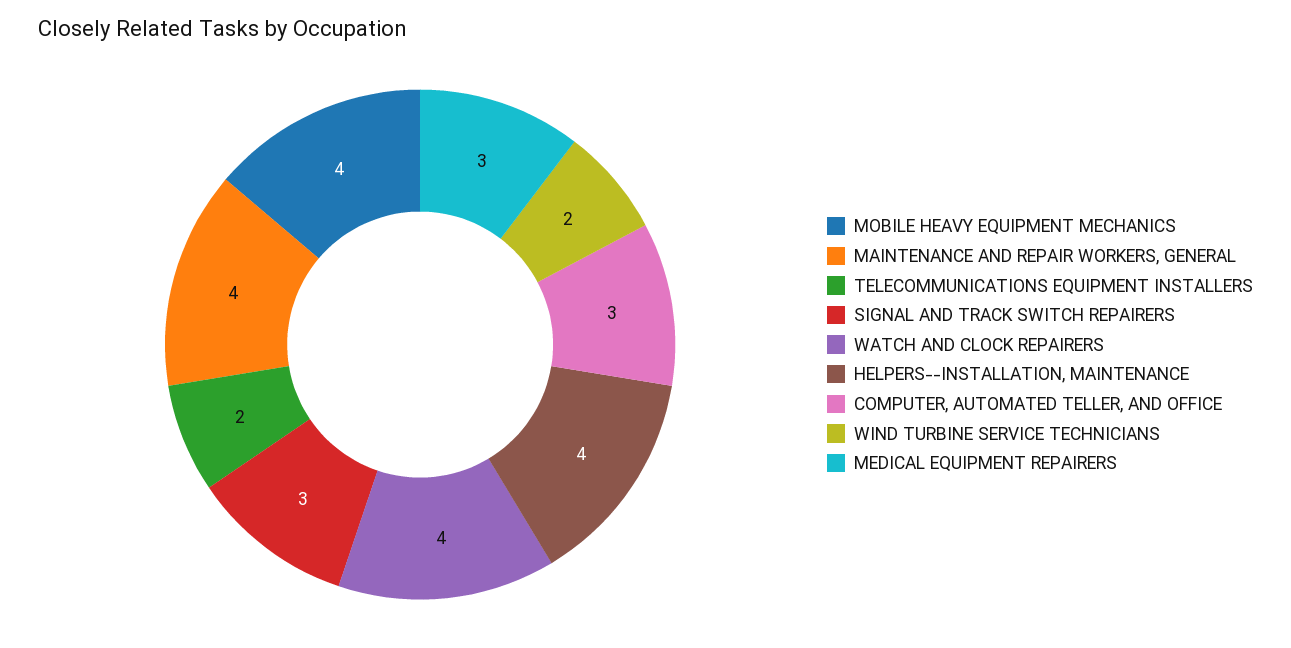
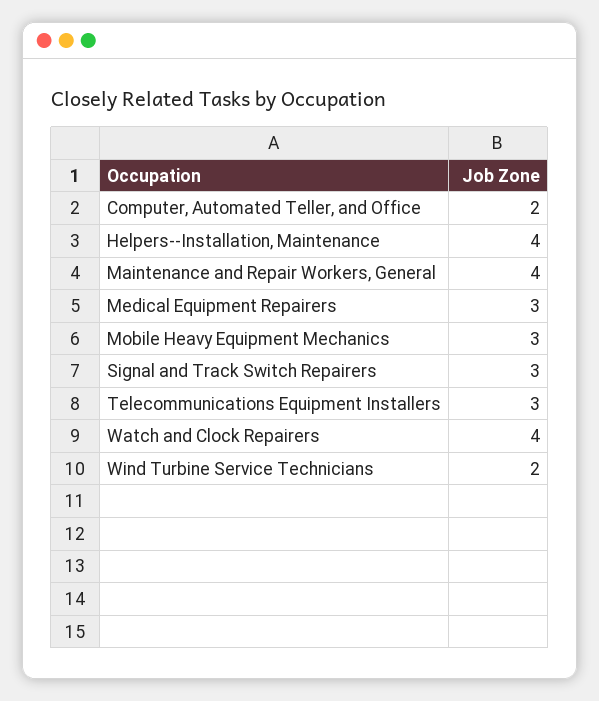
MOBILE HEAVY EQUIPMENT MECHANICS: 4 -> 3
TELECOMMUNICATIONS EQUIPMENT INSTALLERS: 2 -> 3
COMPUTER, AUTOMATED TELLER, AND OFFICE: 3 -> 2

